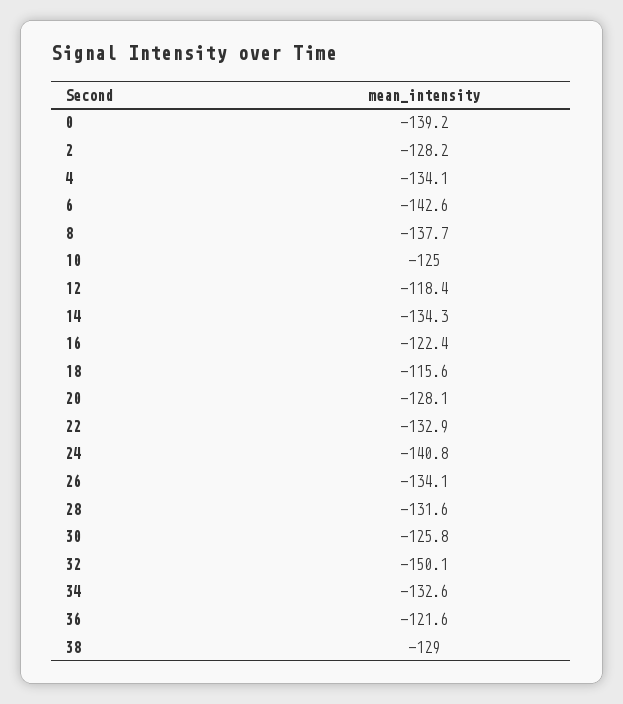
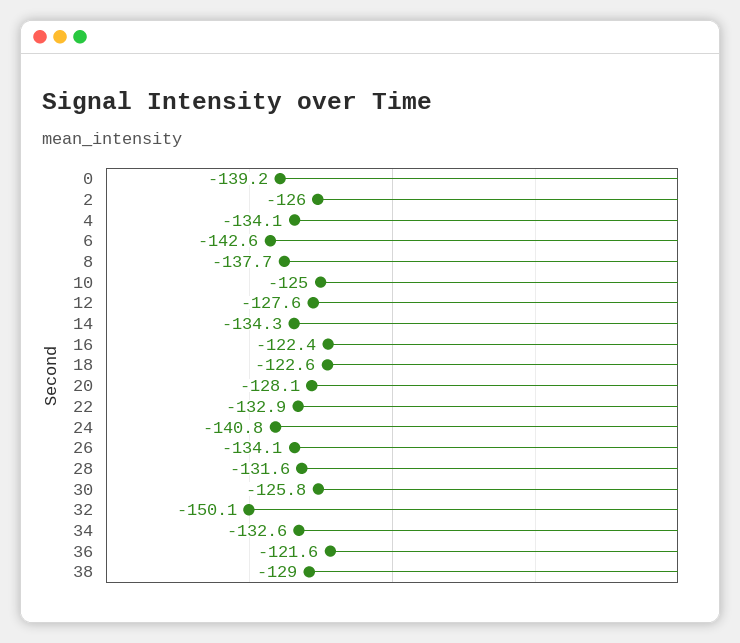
2: -128.2 -> -126
12: -118.4 -> -127.6
18: -115.6 -> -122.6

